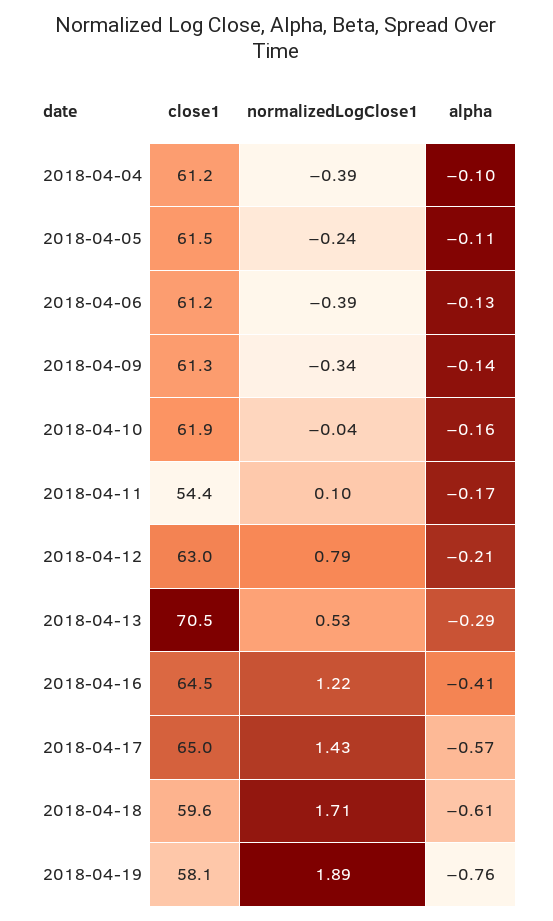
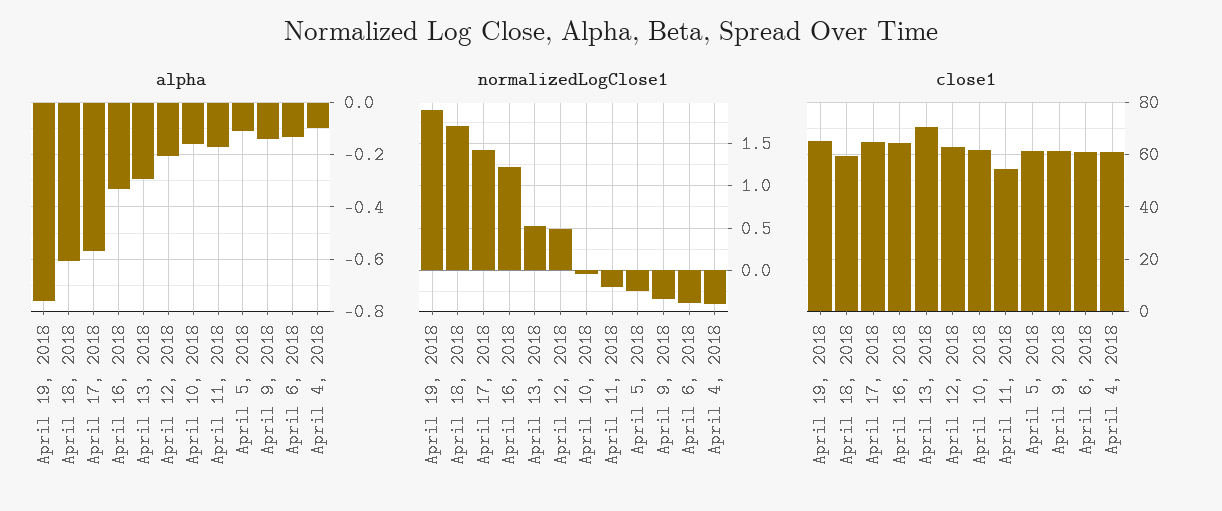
normalizedLogClose1, 2018-04-11: 0.1 -> -0.2
normalizedLogClose1, 2018-04-12: 0.79 -> 0.5
alpha, 2018-04-16: -0.41 -> -0.325
close1, 2018-04-19: 58.1 -> 65

